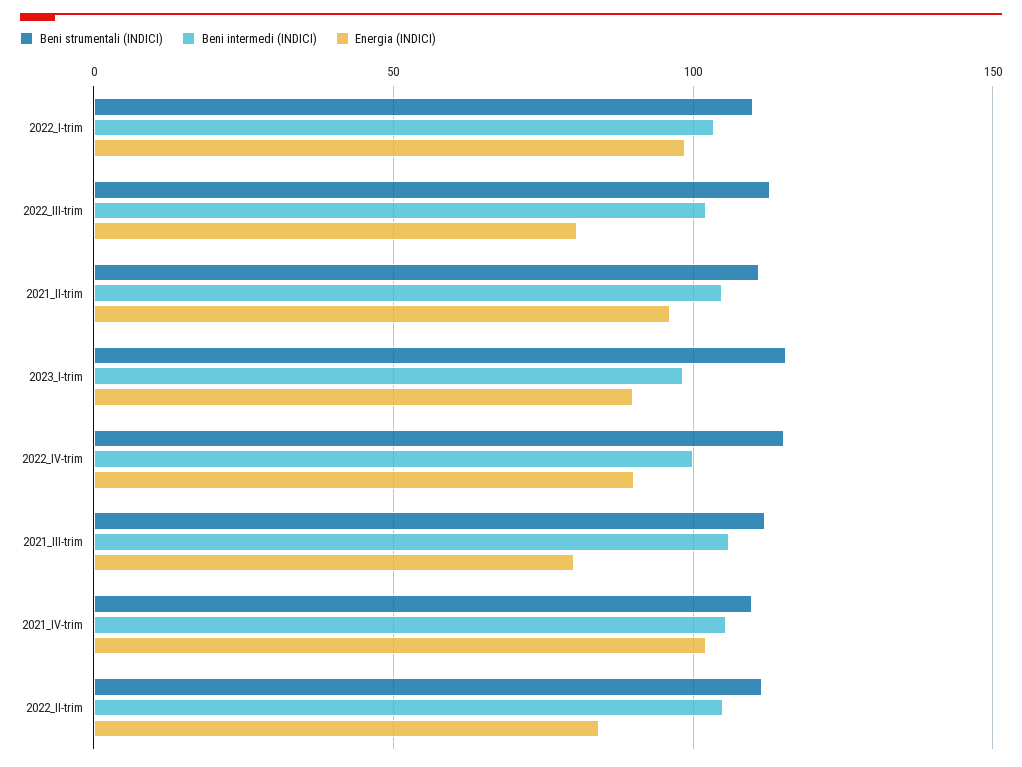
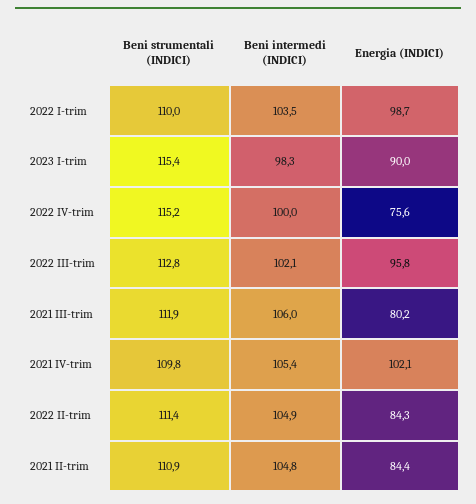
Energia (INDICI), 2022_III-trim: 80 -> 95.8
Energia (INDICI), 2021_II-trim: 95 -> 84.4
Energia (INDICI), 2022_IV-trim: 90 -> 75.6

